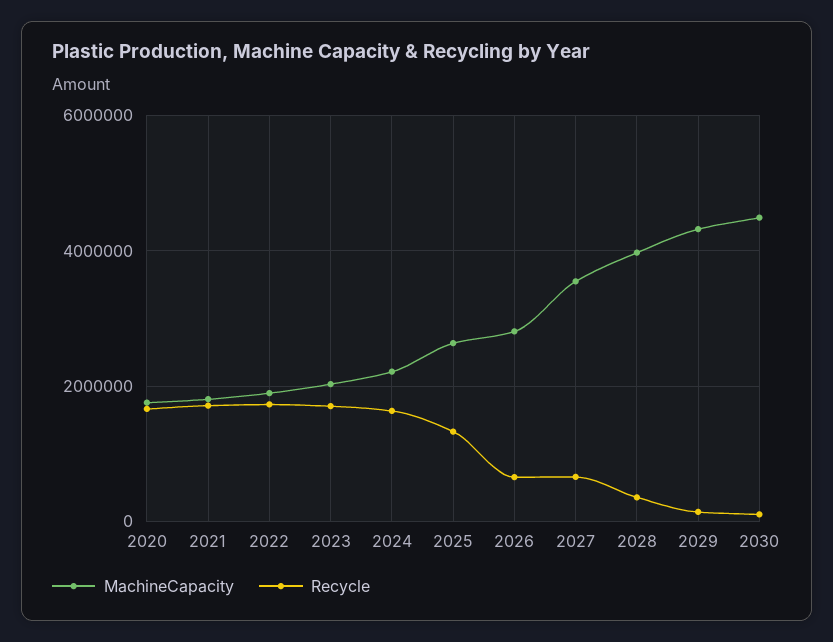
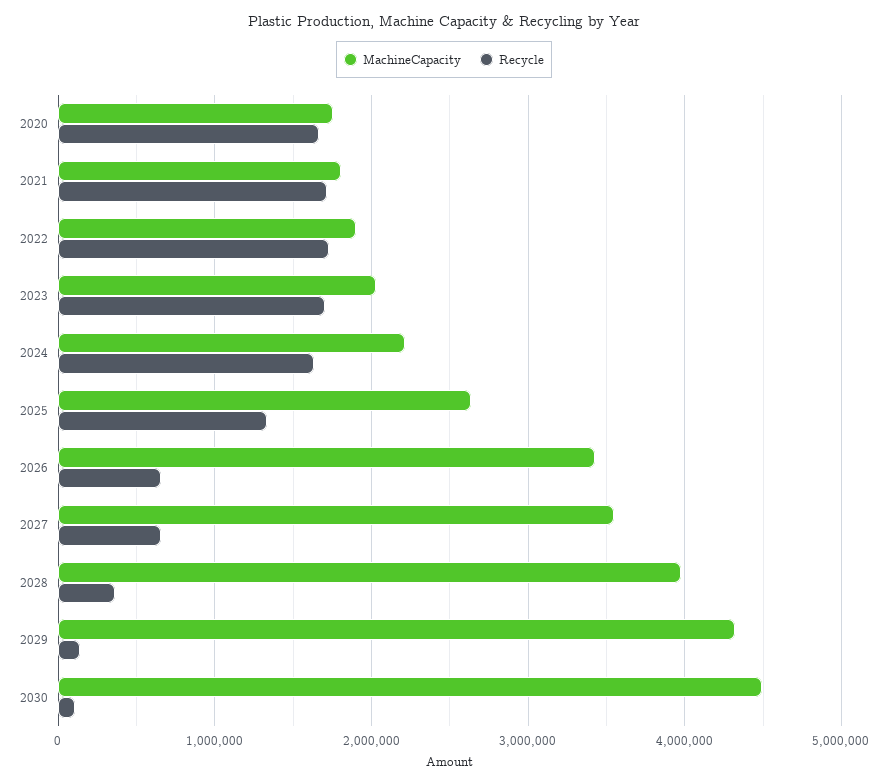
MachineCapacity, 2026: 2800000 -> 3400000

